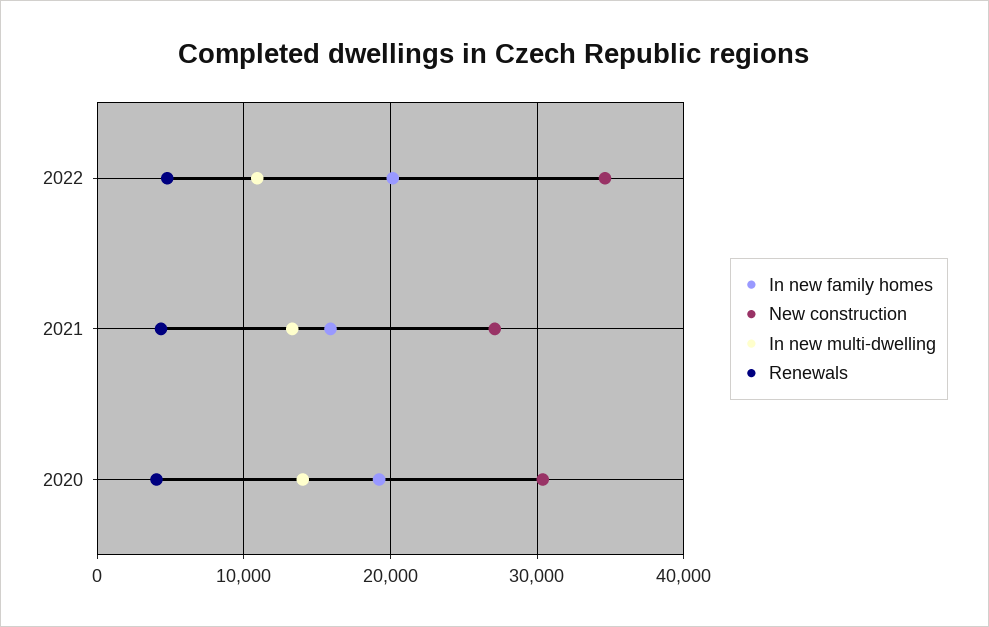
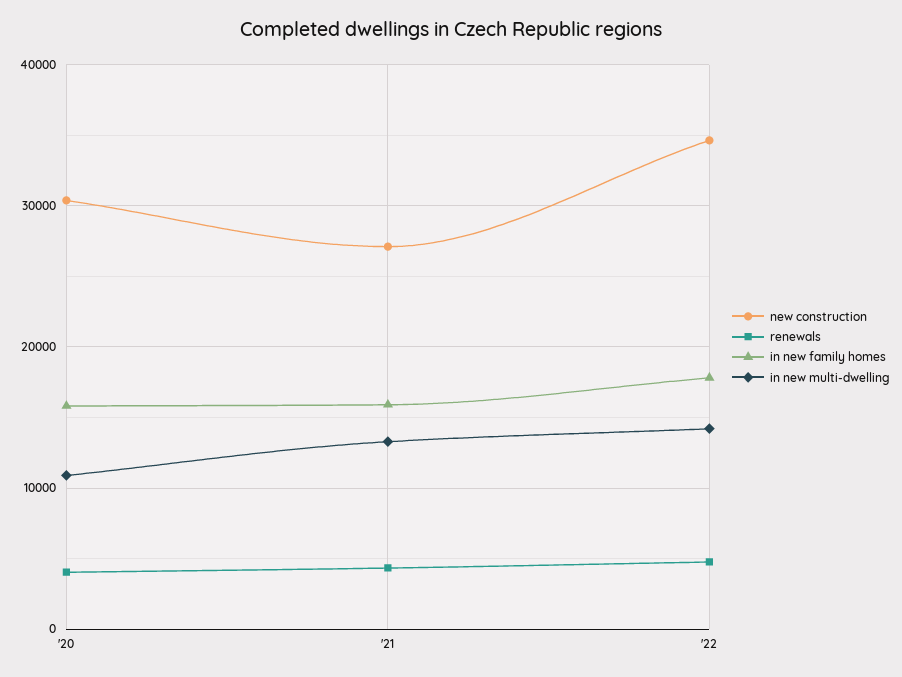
In new family homes, 2022: 20000 -> 18000
In new multi-dwelling, 2022: 11000 -> 14000
In new family homes, 2020: 19000 -> 16000
In new multi-dwelling, 2020: 14000 -> 11000

